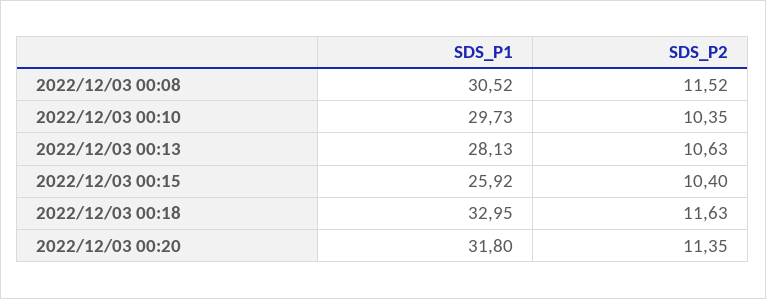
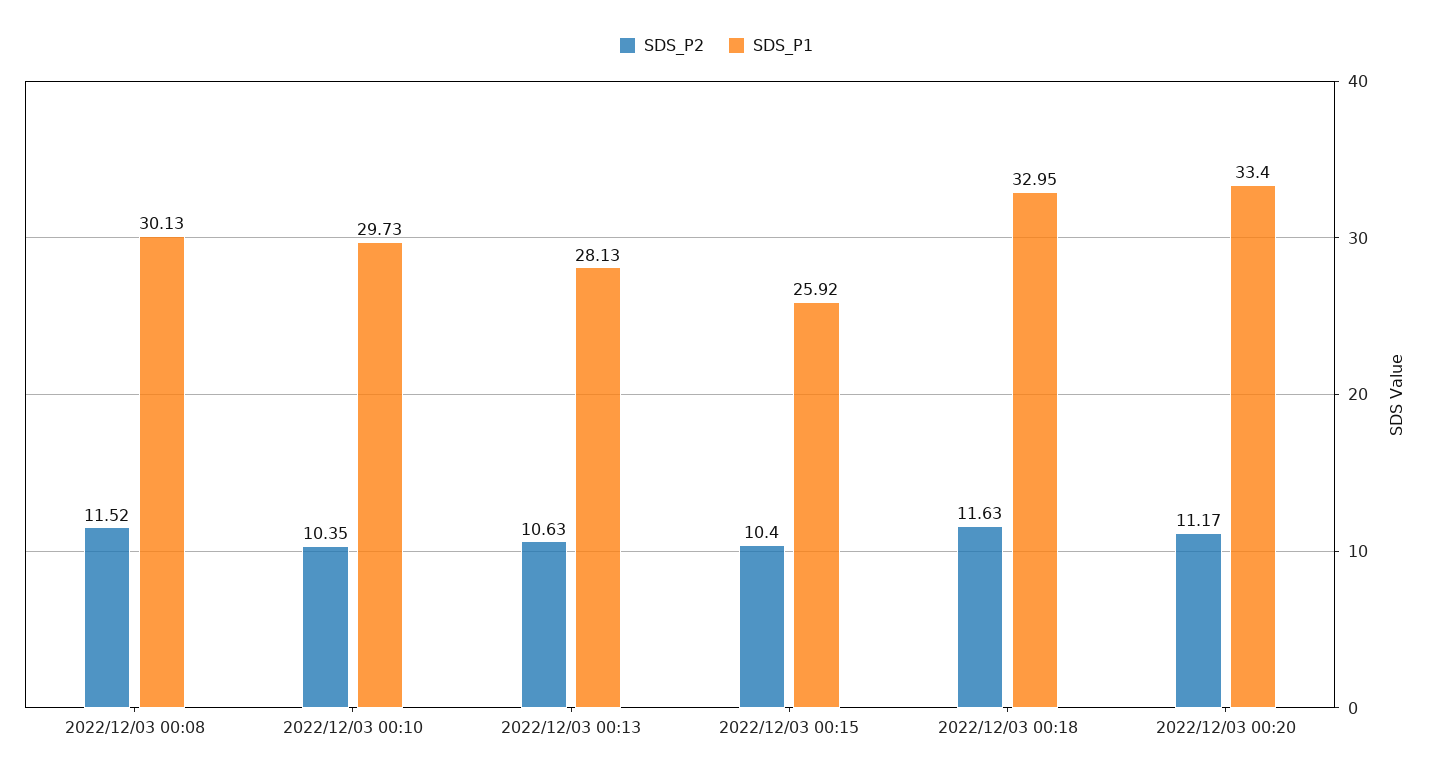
SDS_P1, 2022/12/03 00:08: 30.52 -> 30.13
SDS_P1, 2022/12/03 00:20: 31.8 -> 33.4
SDS_P2, 2022/12/03 00:20: 11.35 -> 11.17

